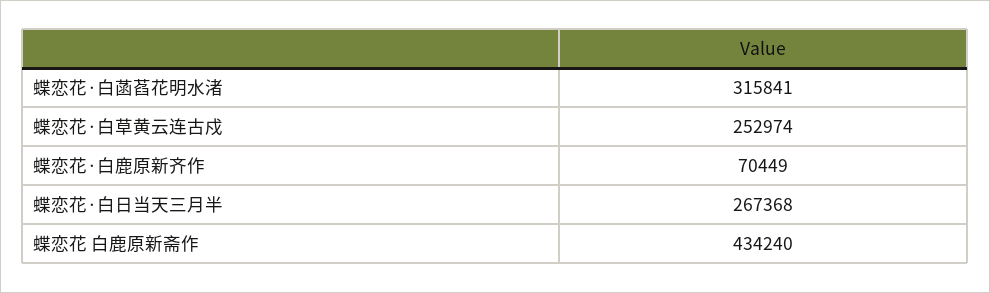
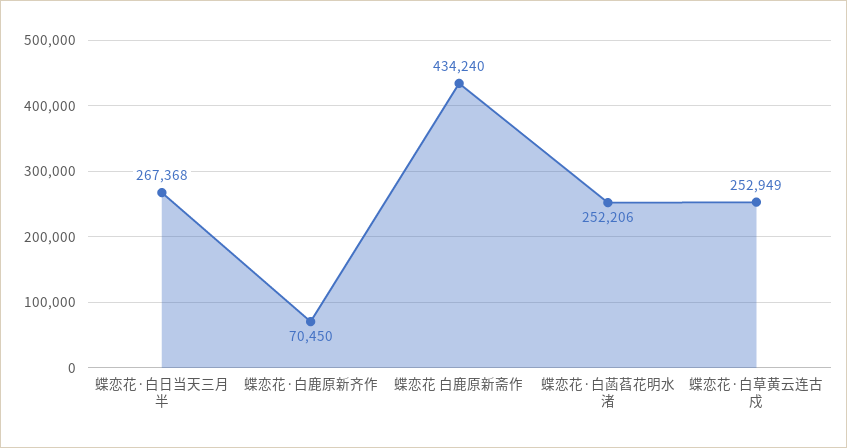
蝶恋花·白菡萏花明水渚: 315841 -> 252206
蝶恋花·白草黄云连古戍: 252974 -> 252949
蝶恋花·白鹿原新齐作: 70449 -> 70450

